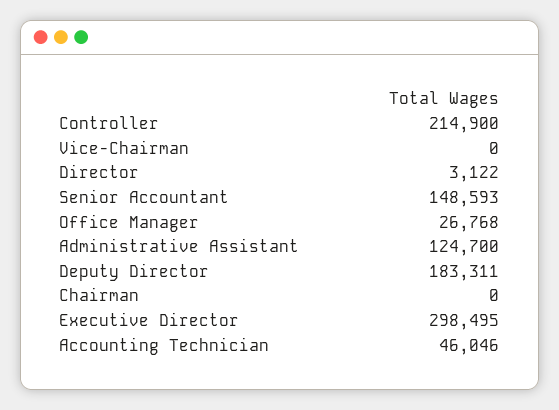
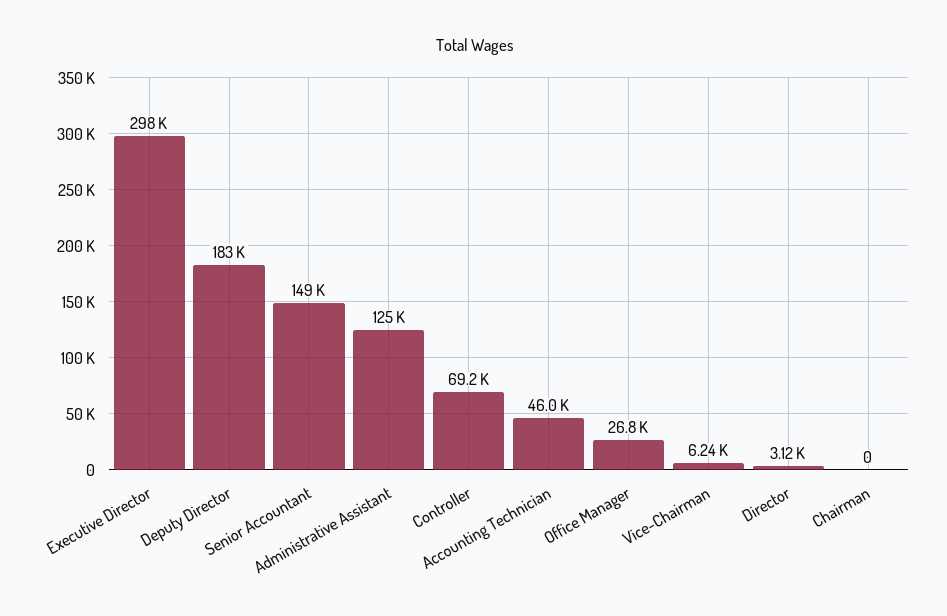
Controller: 214900 -> 69200
Vice-Chairman: 0 -> 6240

